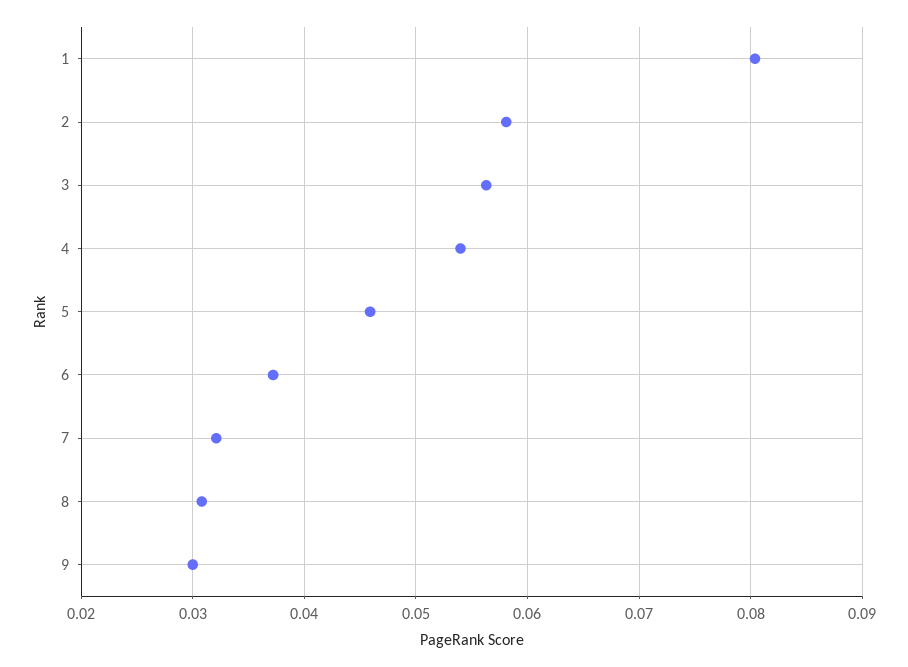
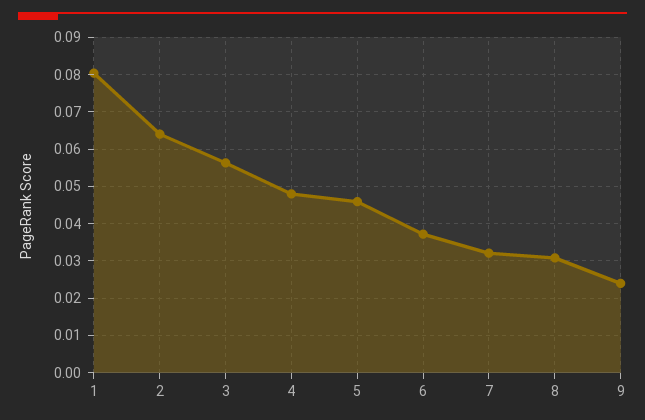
2: 0.058 -> 0.064
4: 0.054 -> 0.048
9: 0.03 -> 0.024

